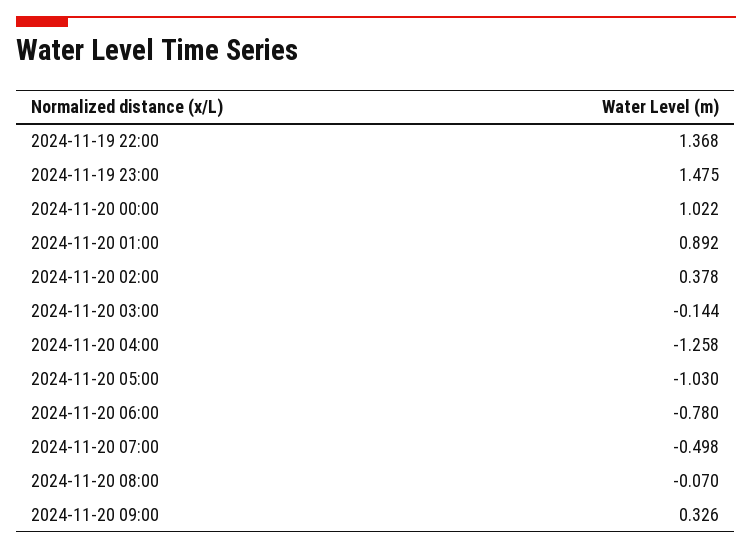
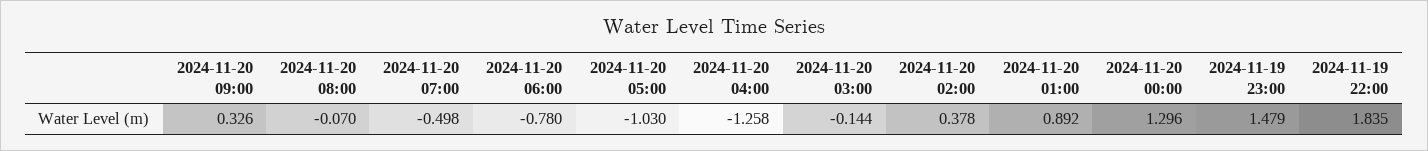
2024-11-19 22:00: 1.368 -> 1.835
2024-11-19 23:00: 1.475 -> 1.479
2024-11-20 00:00: 1.022 -> 1.296

